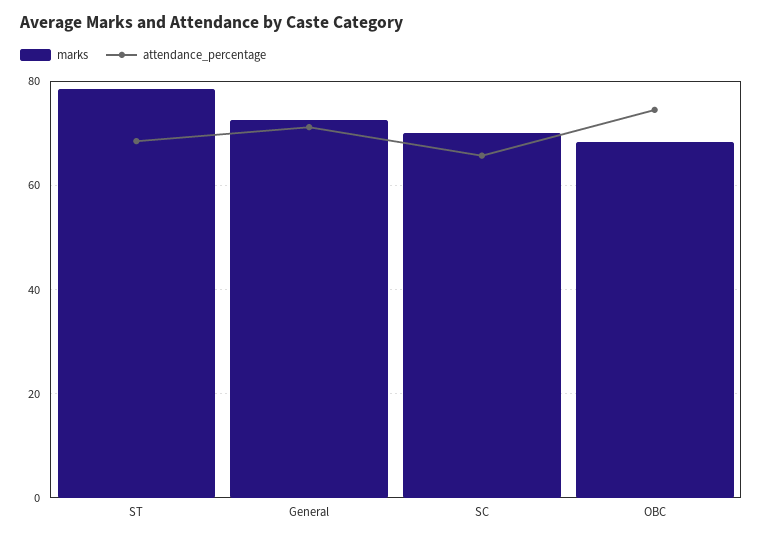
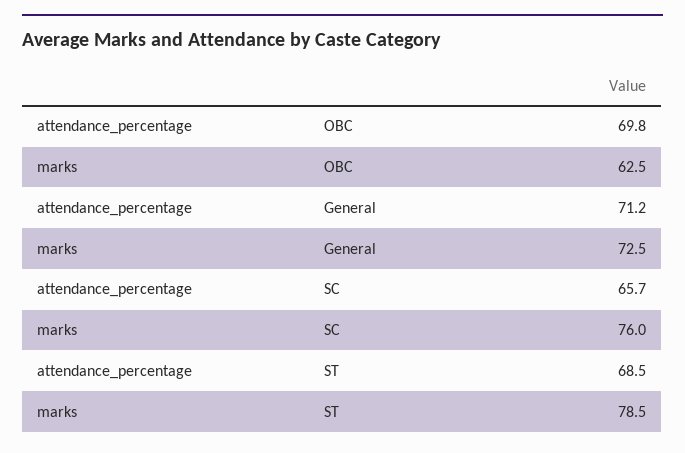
marks, SC: 70 -> 76
marks, OBC: 68 -> 62.5
attendance_percentage, OBC: 74 -> 69.8

